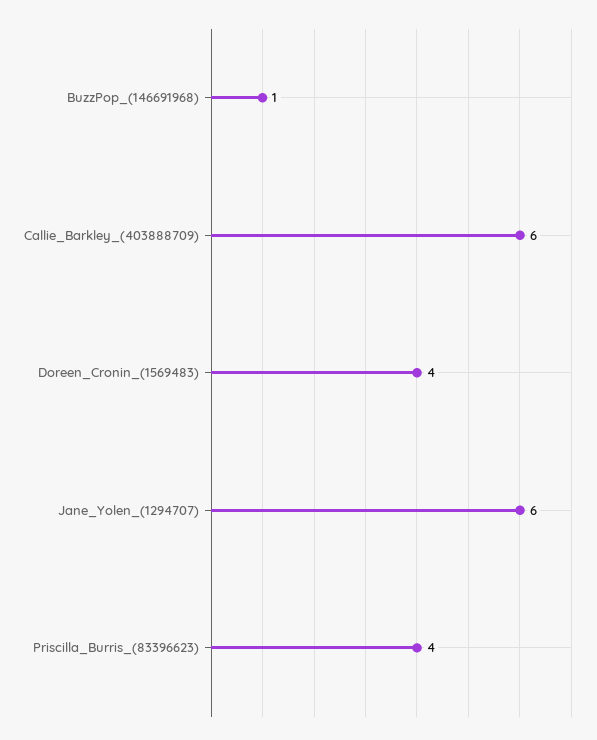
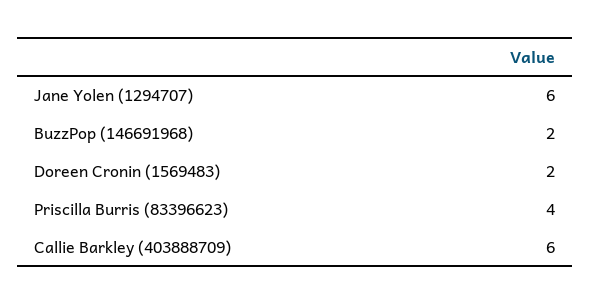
BuzzPop_(146691968): 1 -> 2
Doreen_Cronin_(1569483): 4 -> 2

